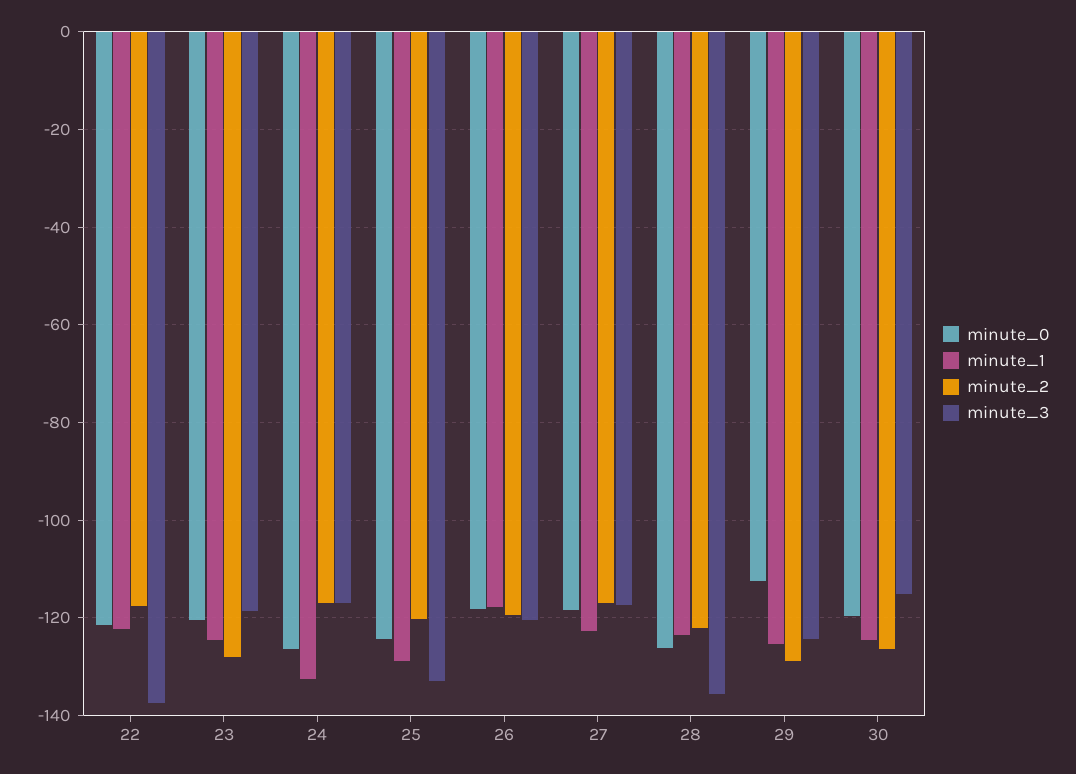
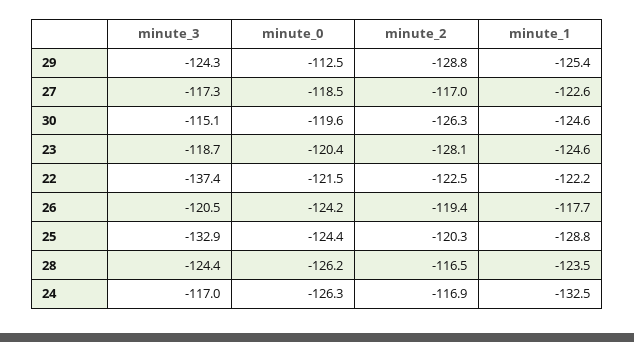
minute_2, 22: -118 -> -122.5
minute_0, 26: -118 -> -124.2
minute_2, 28: -122 -> -116.5
minute_3, 28: -136 -> -124.4

